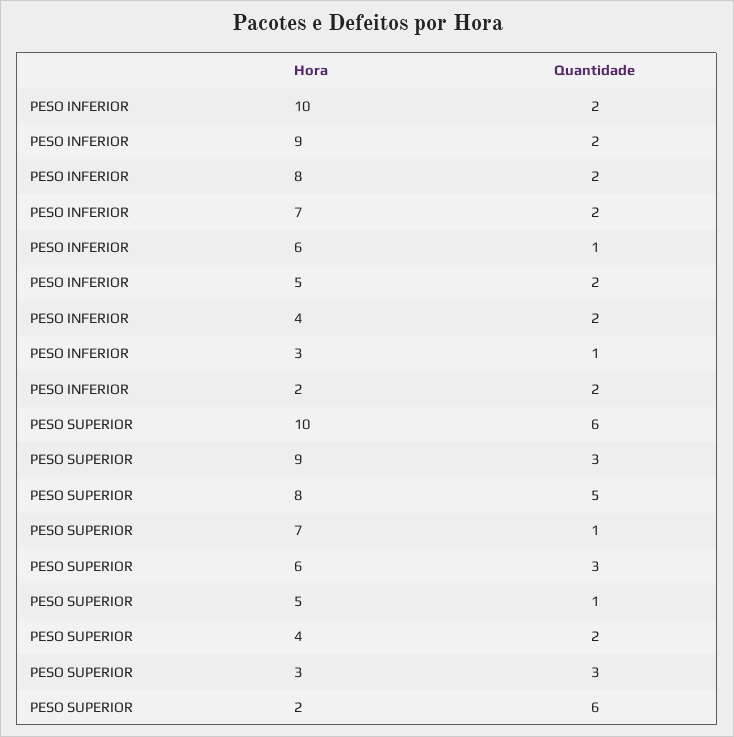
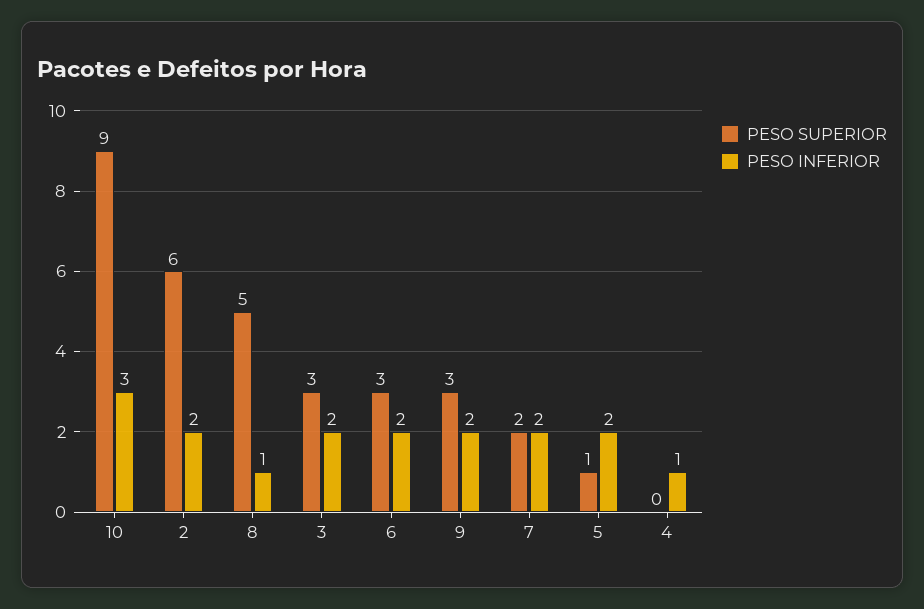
PESO INFERIOR, 10: 2 -> 3
PESO INFERIOR, 8: 2 -> 1
PESO INFERIOR, 6: 1 -> 2
PESO INFERIOR, 4: 2 -> 1
PESO INFERIOR, 3: 1 -> 2
PESO SUPERIOR, 10: 6 -> 9
PESO SUPERIOR, 7: 1 -> 2
PESO SUPERIOR, 4: 2 -> 0

